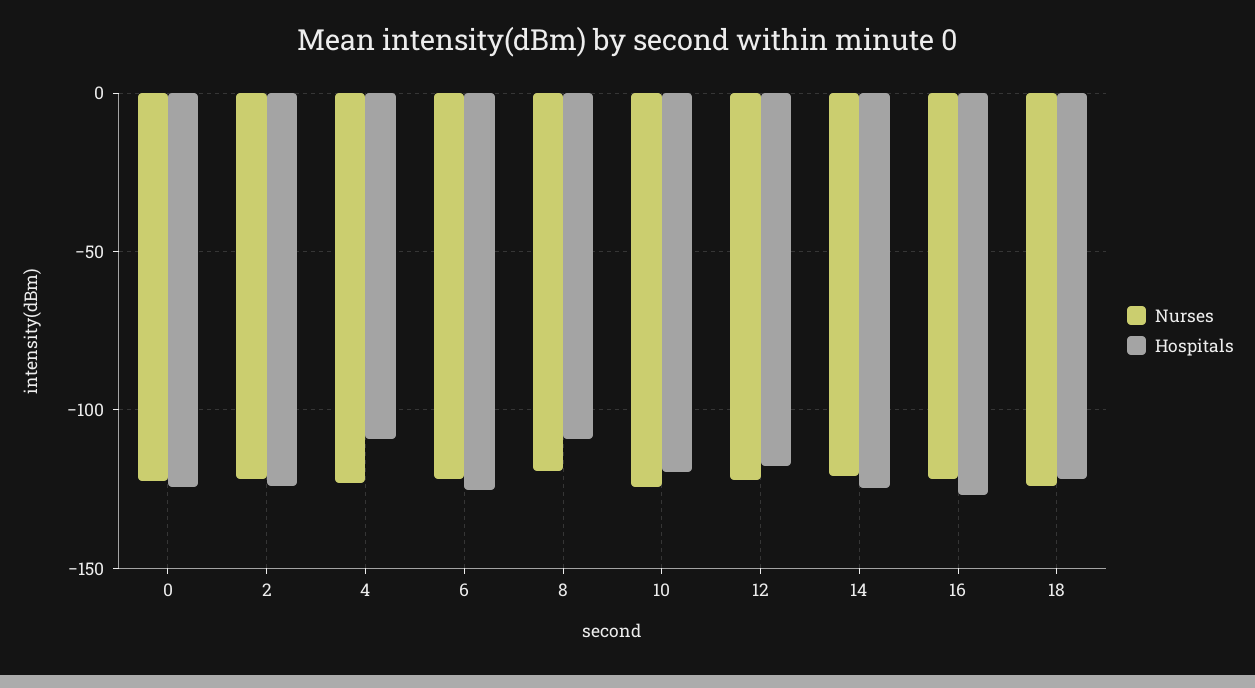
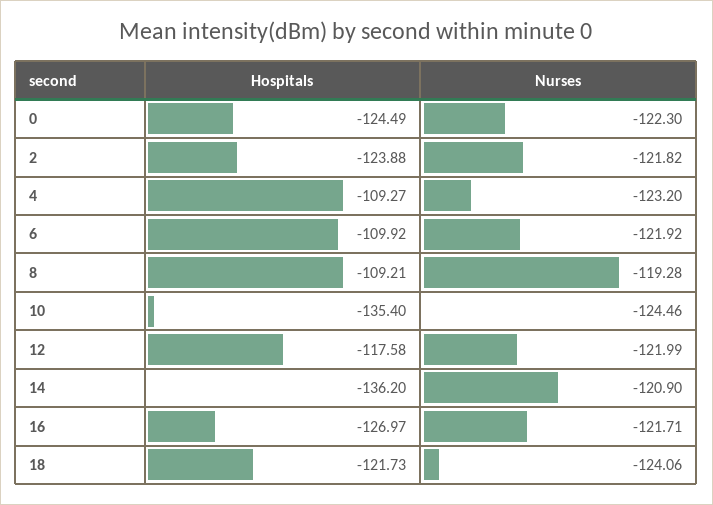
Hospitals, 6: -125 -> -109.92
Hospitals, 10: -120 -> -135.4
Hospitals, 14: -125 -> -136.2

